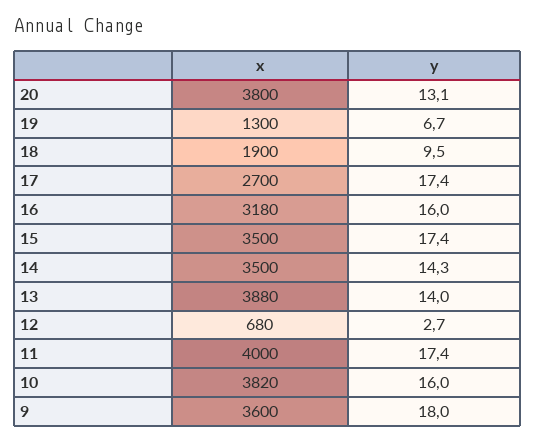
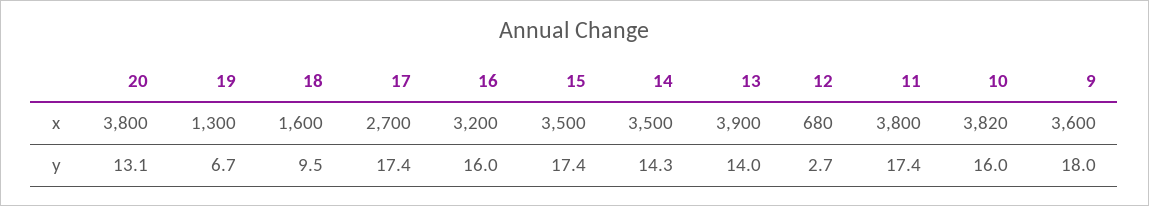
x, 18: 1900 -> 1600
x, 16: 3180 -> 3200
x, 13: 3880 -> 3900
x, 11: 4000 -> 3800

